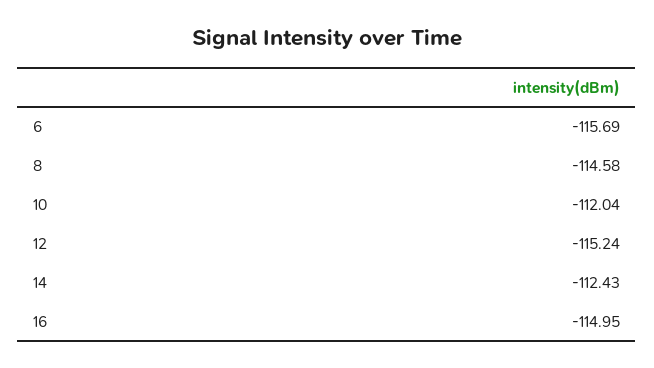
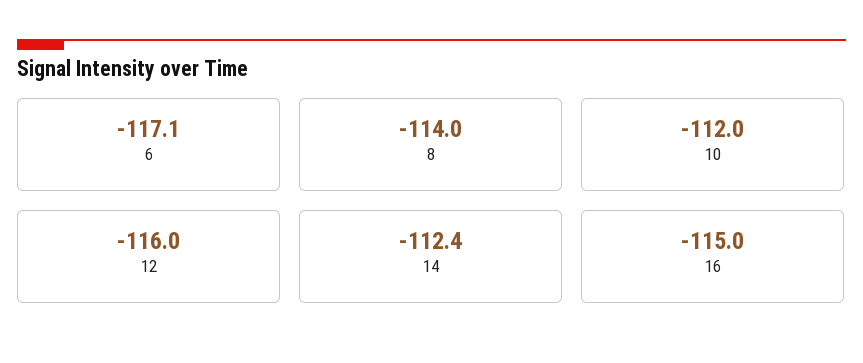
6: -115.69 -> -117.1
8: -114.58 -> -114
12: -115.24 -> -116

